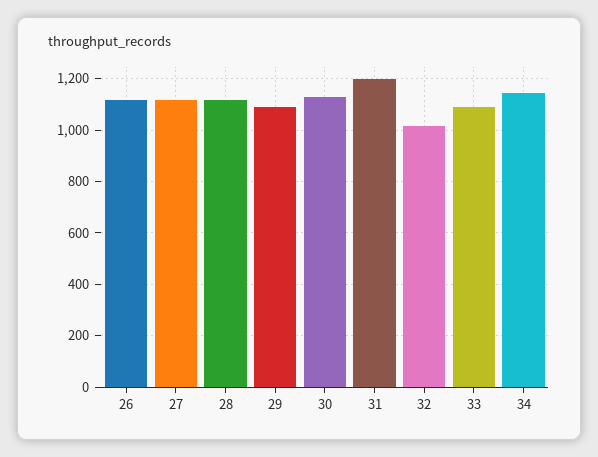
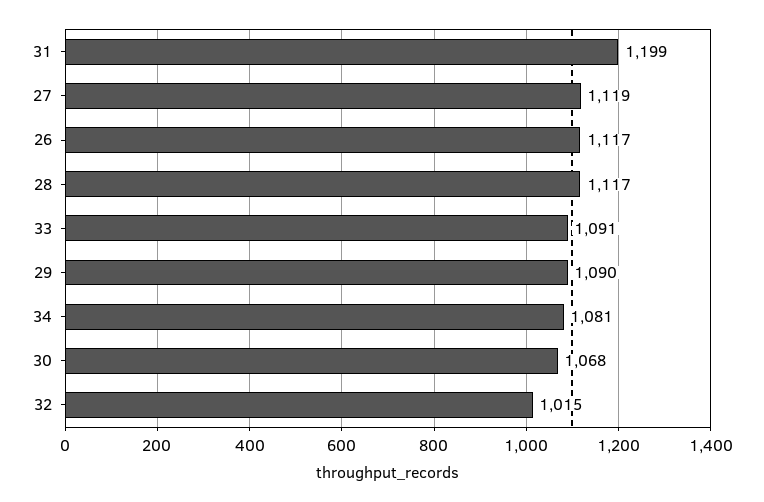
30: 1125 -> 1068
34: 1150 -> 1081

